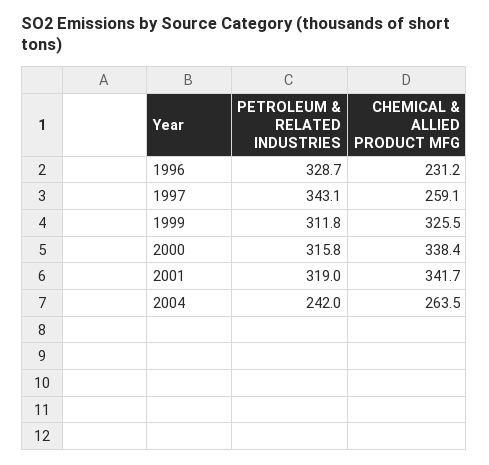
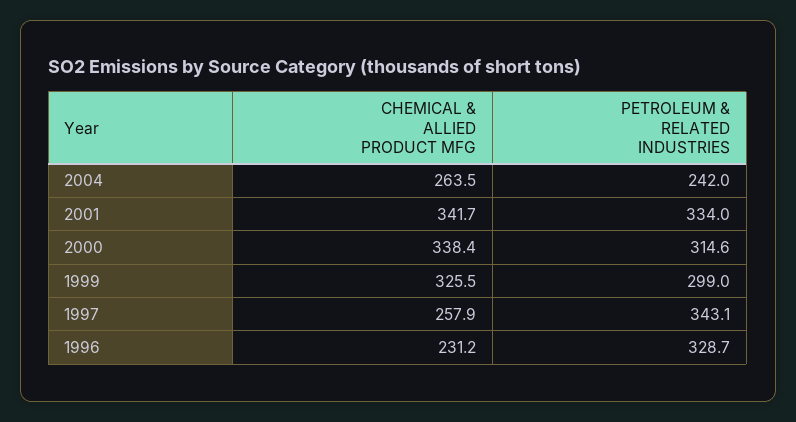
CHEMICAL & ALLIED PRODUCT MFG, 1997: 259.1 -> 257.9
PETROLEUM & RELATED INDUSTRIES, 1999: 311.8 -> 299
PETROLEUM & RELATED INDUSTRIES, 2000: 315.8 -> 314.6
PETROLEUM & RELATED INDUSTRIES, 2001: 319 -> 334

